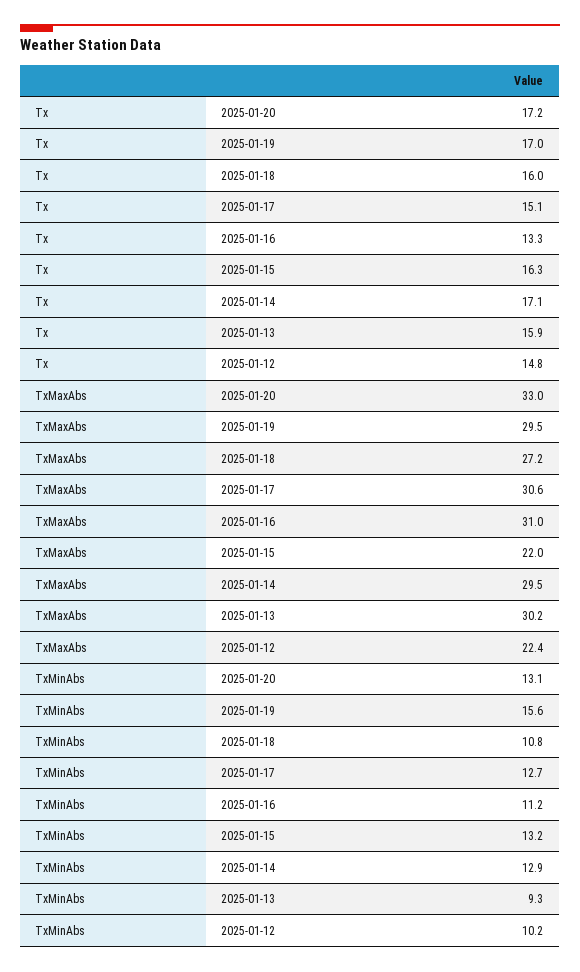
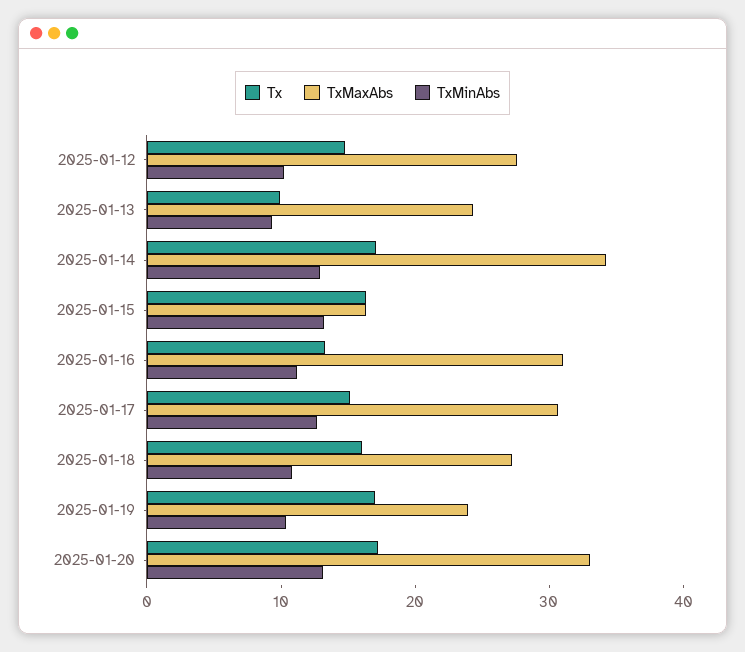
Tx, 2025-01-13: 15.9 -> 10
TxMaxAbs, 2025-01-19: 29.5 -> 24
TxMaxAbs, 2025-01-15: 22 -> 16
TxMaxAbs, 2025-01-14: 29.5 -> 34
TxMaxAbs, 2025-01-13: 30.2 -> 24
TxMaxAbs, 2025-01-12: 22.4 -> 28
TxMinAbs, 2025-01-19: 15.6 -> 10

